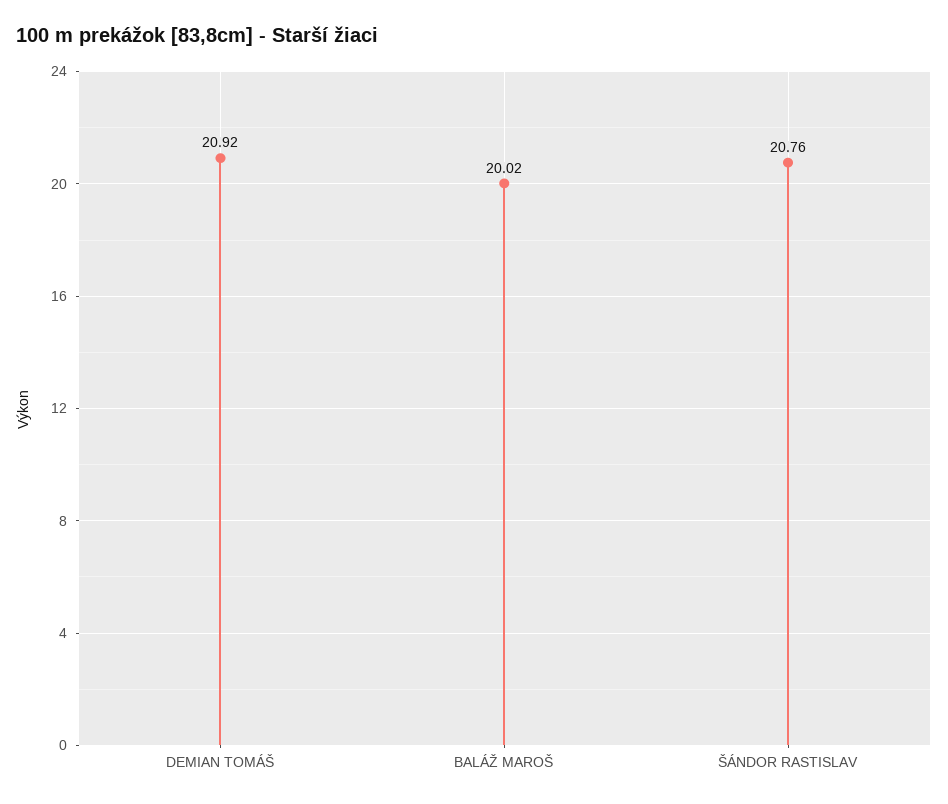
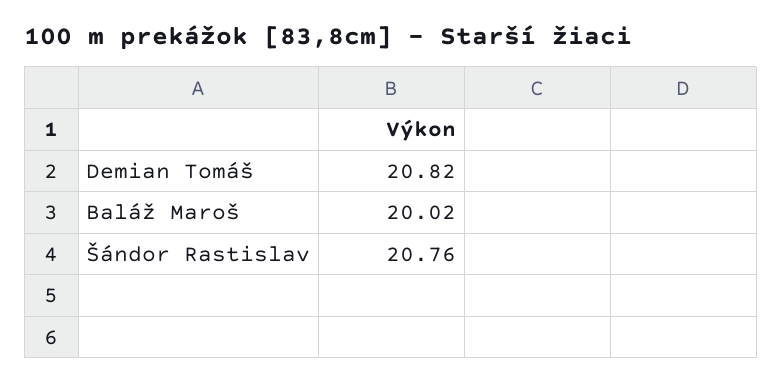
DEMIAN TOMÁŠ: 20.92 -> 20.82

